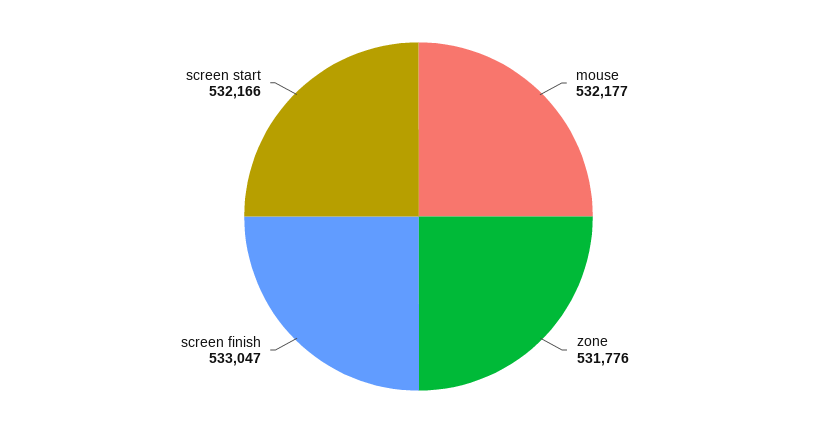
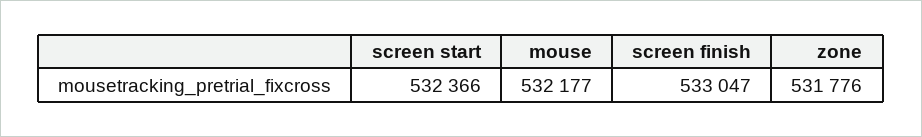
screen start: 532166 -> 532366

